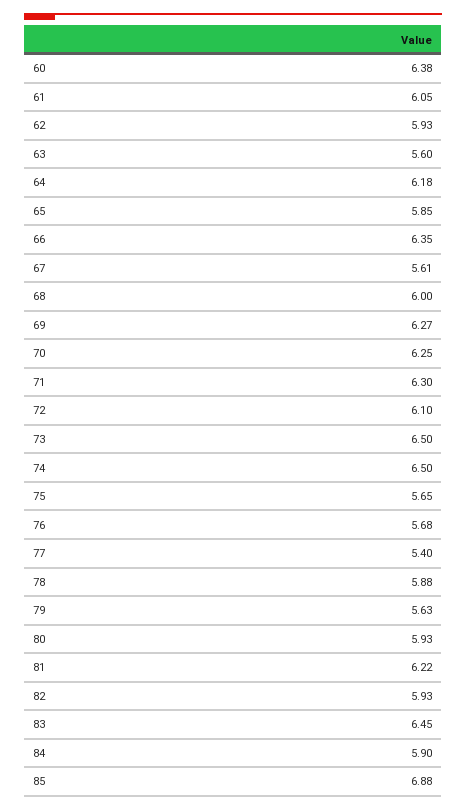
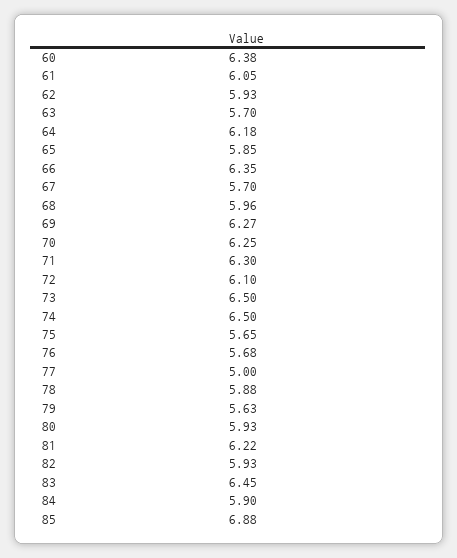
63: 5.6 -> 5.7
67: 5.61 -> 5.7
68: 6 -> 5.96
77: 5.4 -> 5

